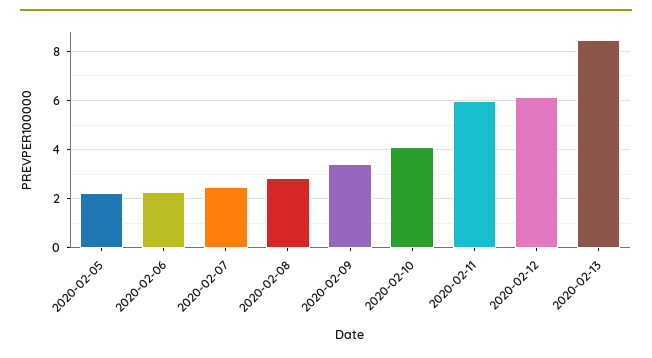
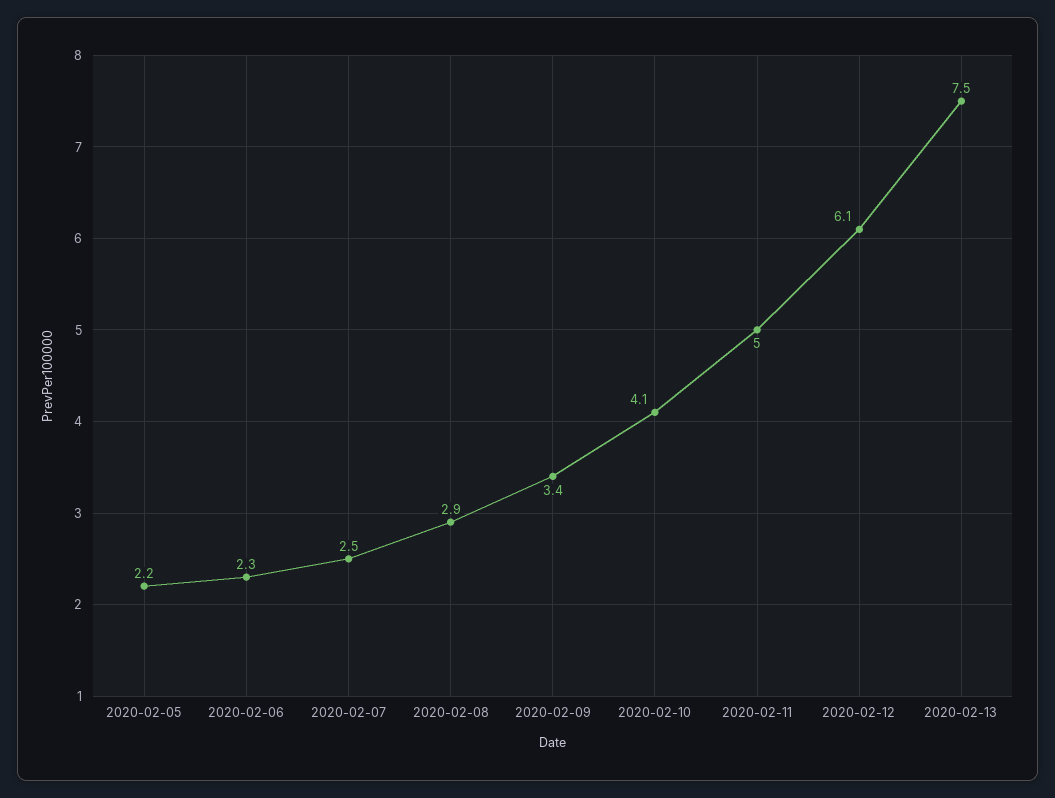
2020-02-11: 6 -> 5
2020-02-13: 8.5 -> 7.5

